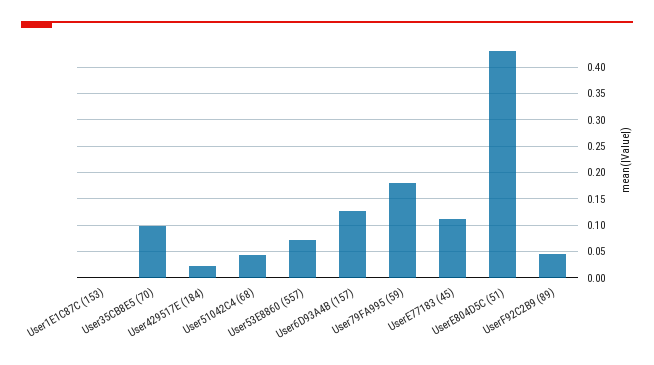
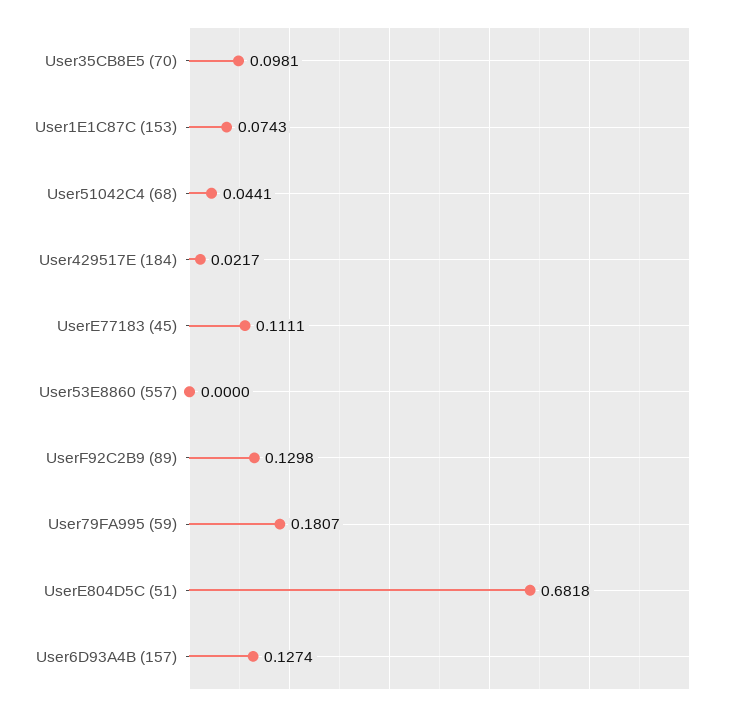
User1E1C87C (153): 0 -> 0.0743
User53E8860 (557): 0.075 -> 0
UserE804D5C (51): 0.425 -> 0.6818
UserF92C2B9 (89): 0.05 -> 0.1298

